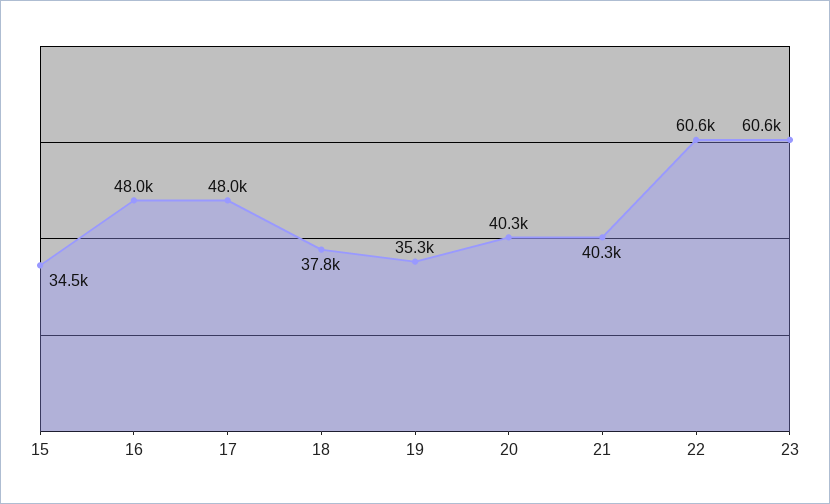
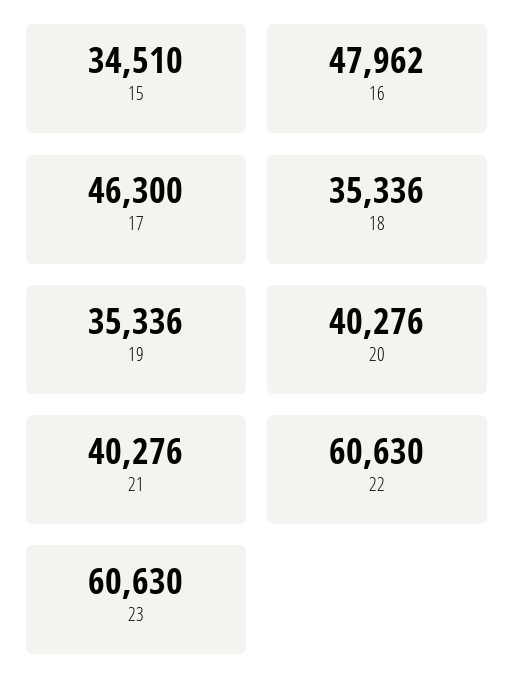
17: 48000 -> 46300
18: 37800 -> 35336

